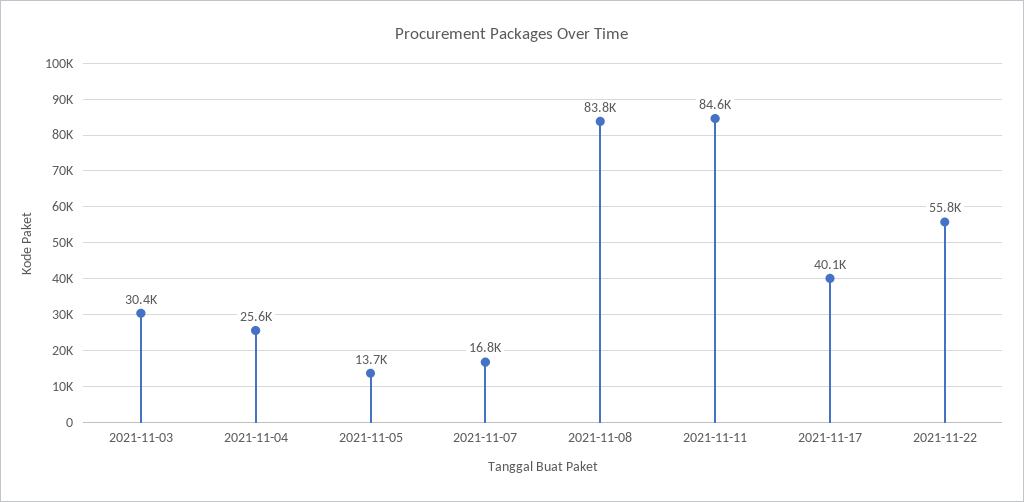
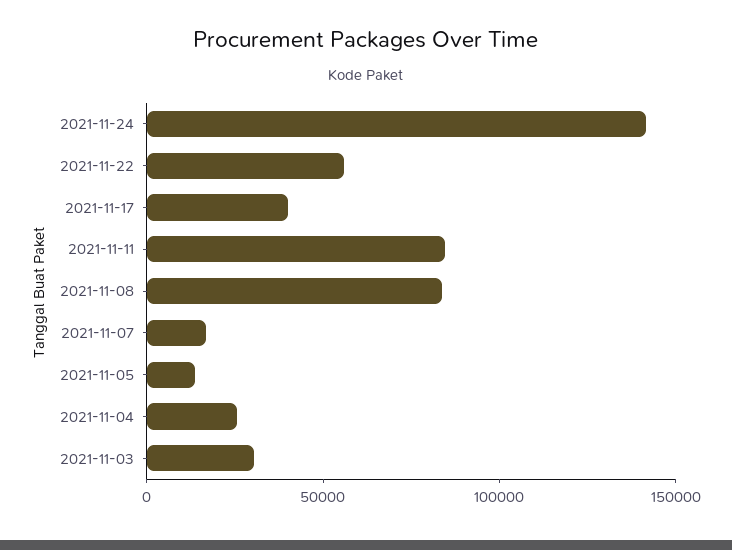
2021-11-24: none -> 140000

